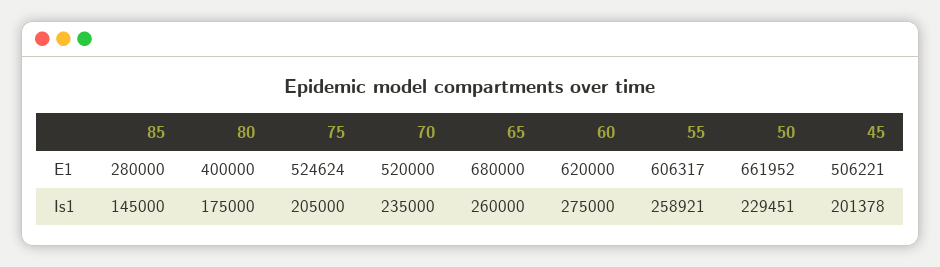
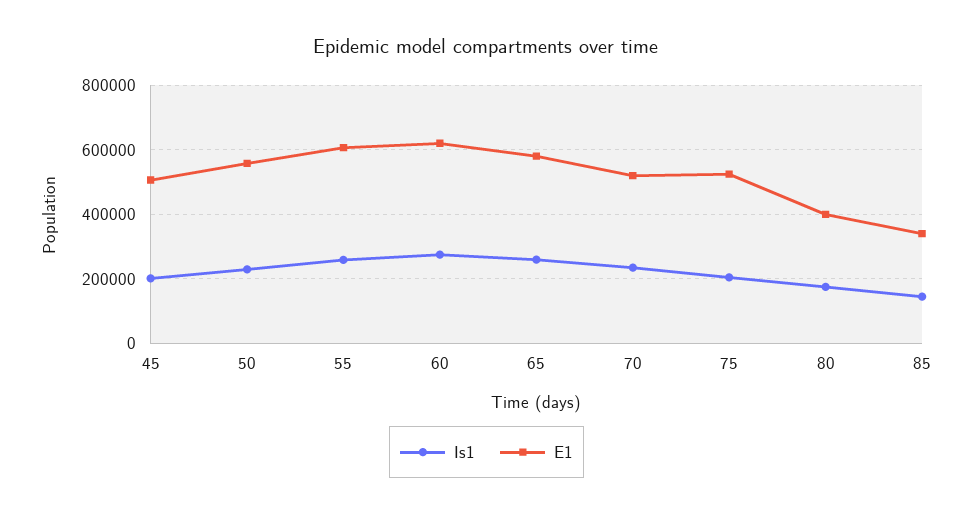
E1, 85: 280000 -> 340000
E1, 65: 680000 -> 580000
E1, 50: 661952 -> 560000

